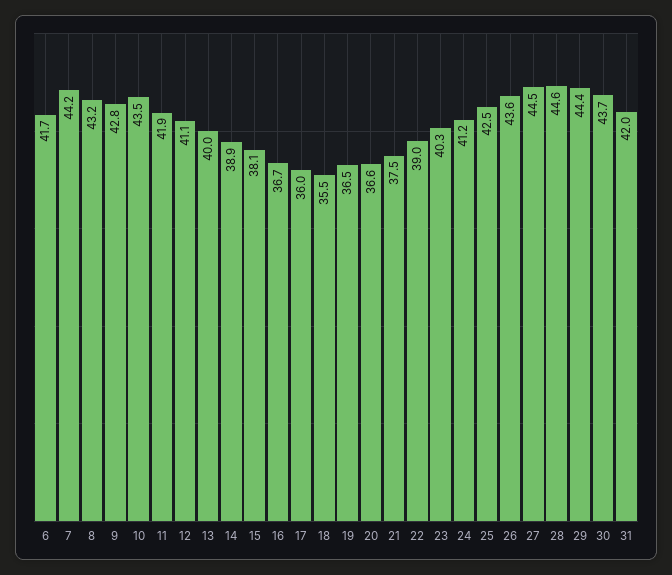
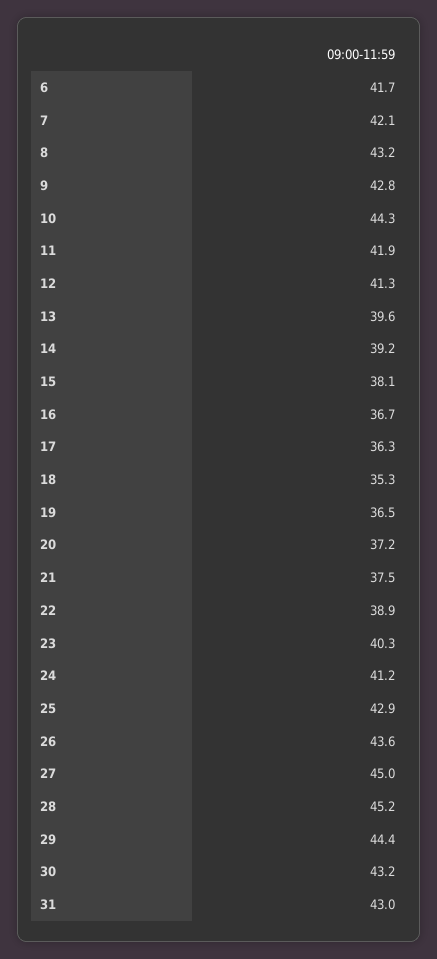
7: 44.2 -> 42.1
10: 43.5 -> 44.3
12: 41.1 -> 41.3
13: 40 -> 39.6
14: 38.9 -> 39.2
17: 36 -> 36.3
18: 35.5 -> 35.3
20: 36.6 -> 37.2
22: 39 -> 38.9
25: 42.5 -> 42.9
27: 44.5 -> 45
28: 44.6 -> 45.2
30: 43.7 -> 43.2
31: 42 -> 43

